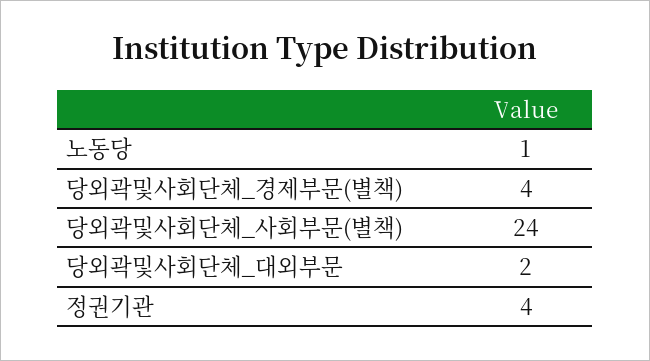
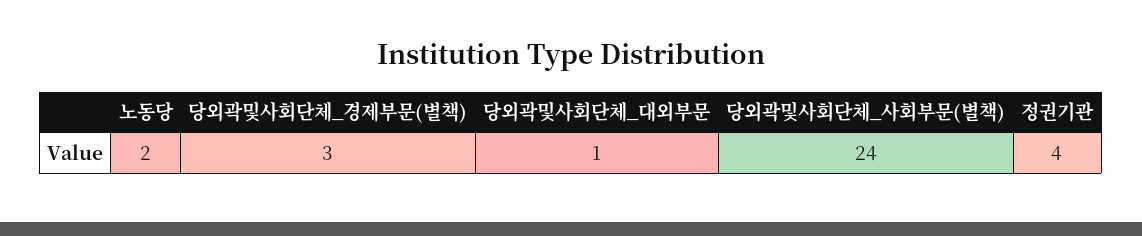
노동당: 1 -> 2
당외곽및사회단체_경제부문(별책): 4 -> 3
당외곽및사회단체_대외부문: 2 -> 1

